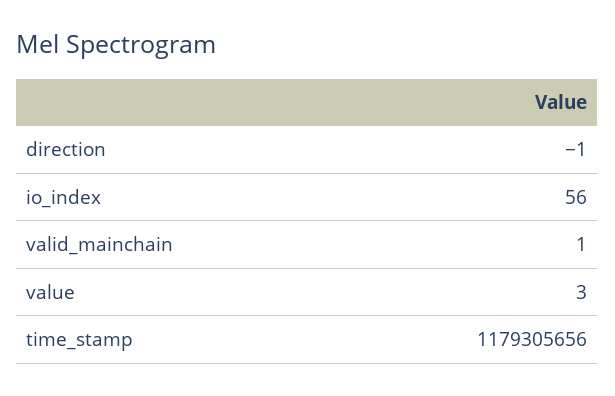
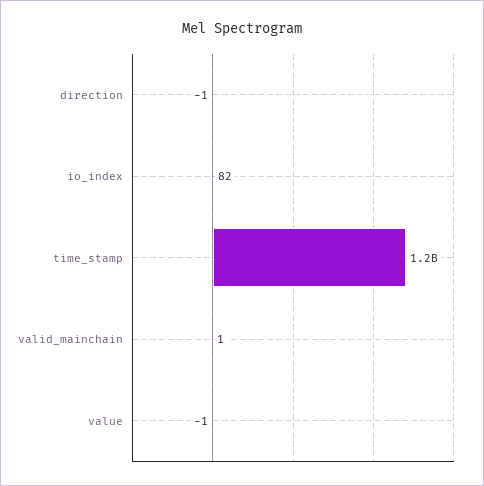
io_index: 56 -> 82
value: 3 -> -1

